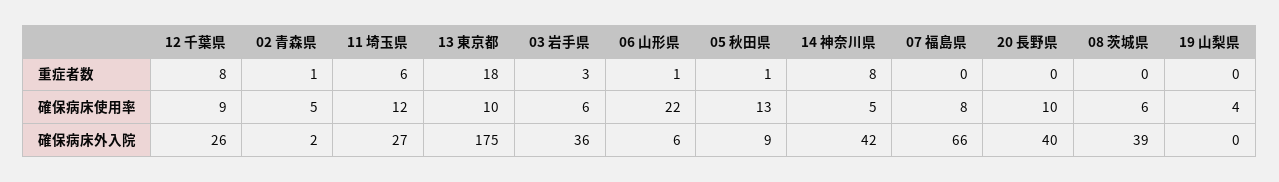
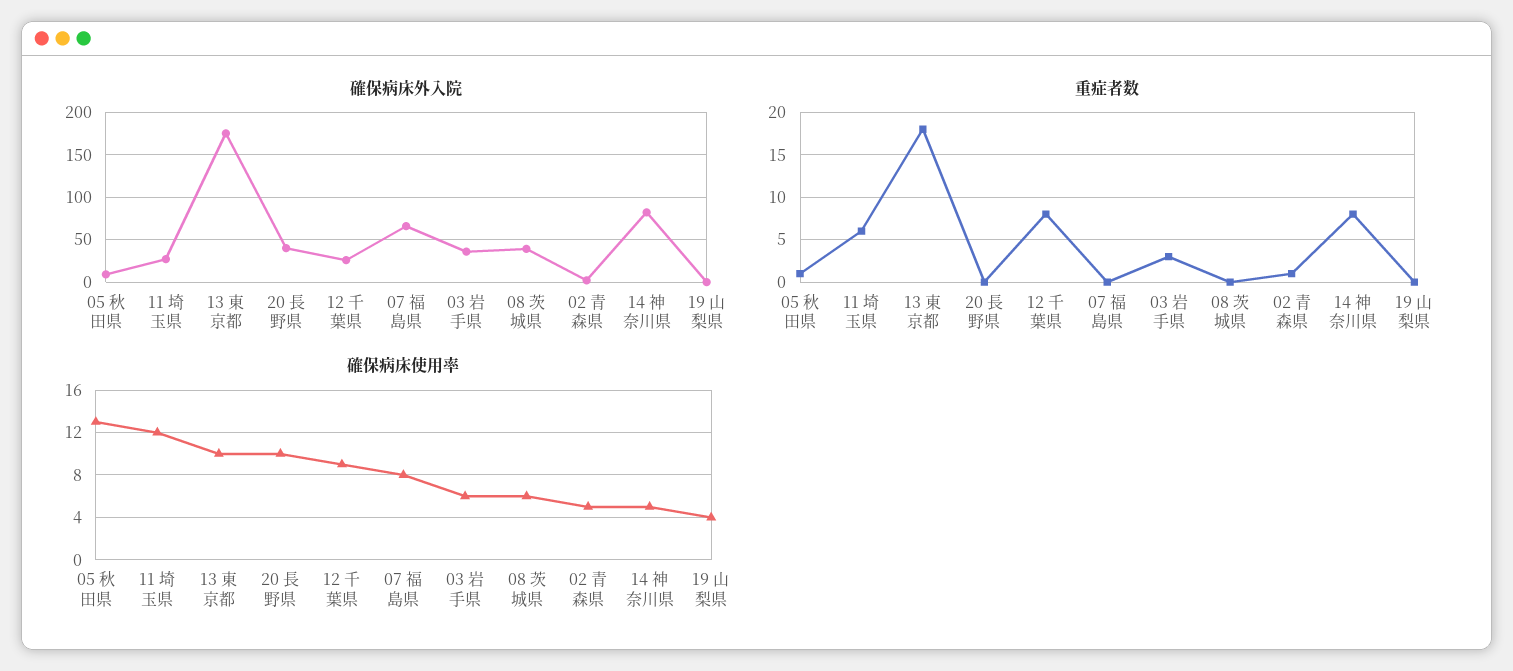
重症者数, 06 山形県: 1 -> none
確保病床使用率, 06 山形県: 22 -> none
確保病床外入院, 06 山形県: 6 -> none
確保病床外入院, 14 神奈川県: 42 -> 80

